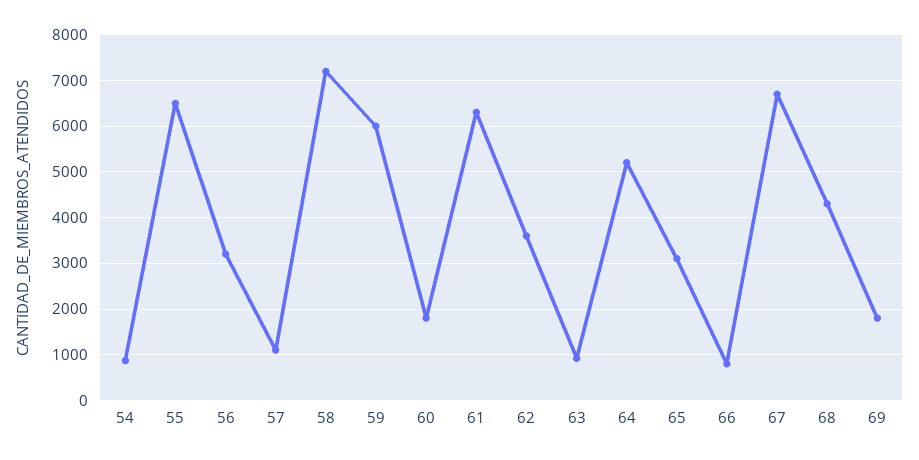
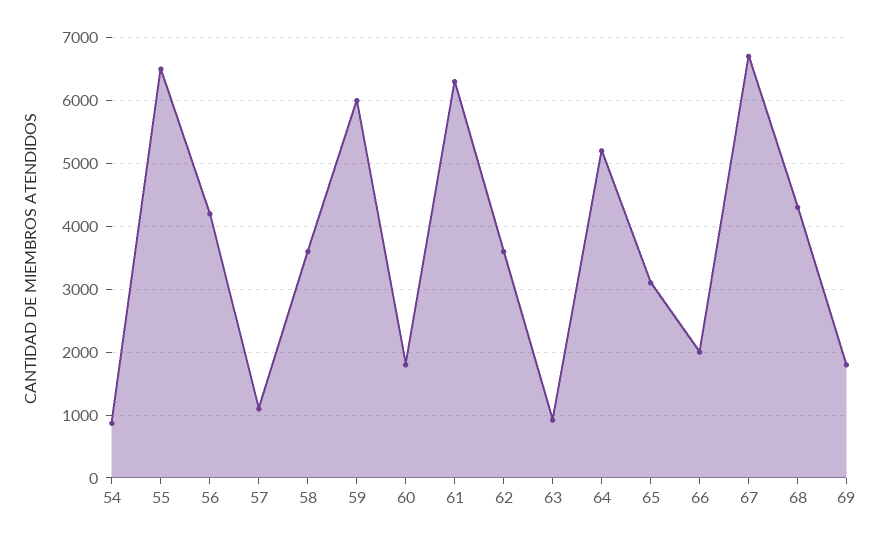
56: 3200 -> 4200
58: 7200 -> 3600
66: 800 -> 2000

